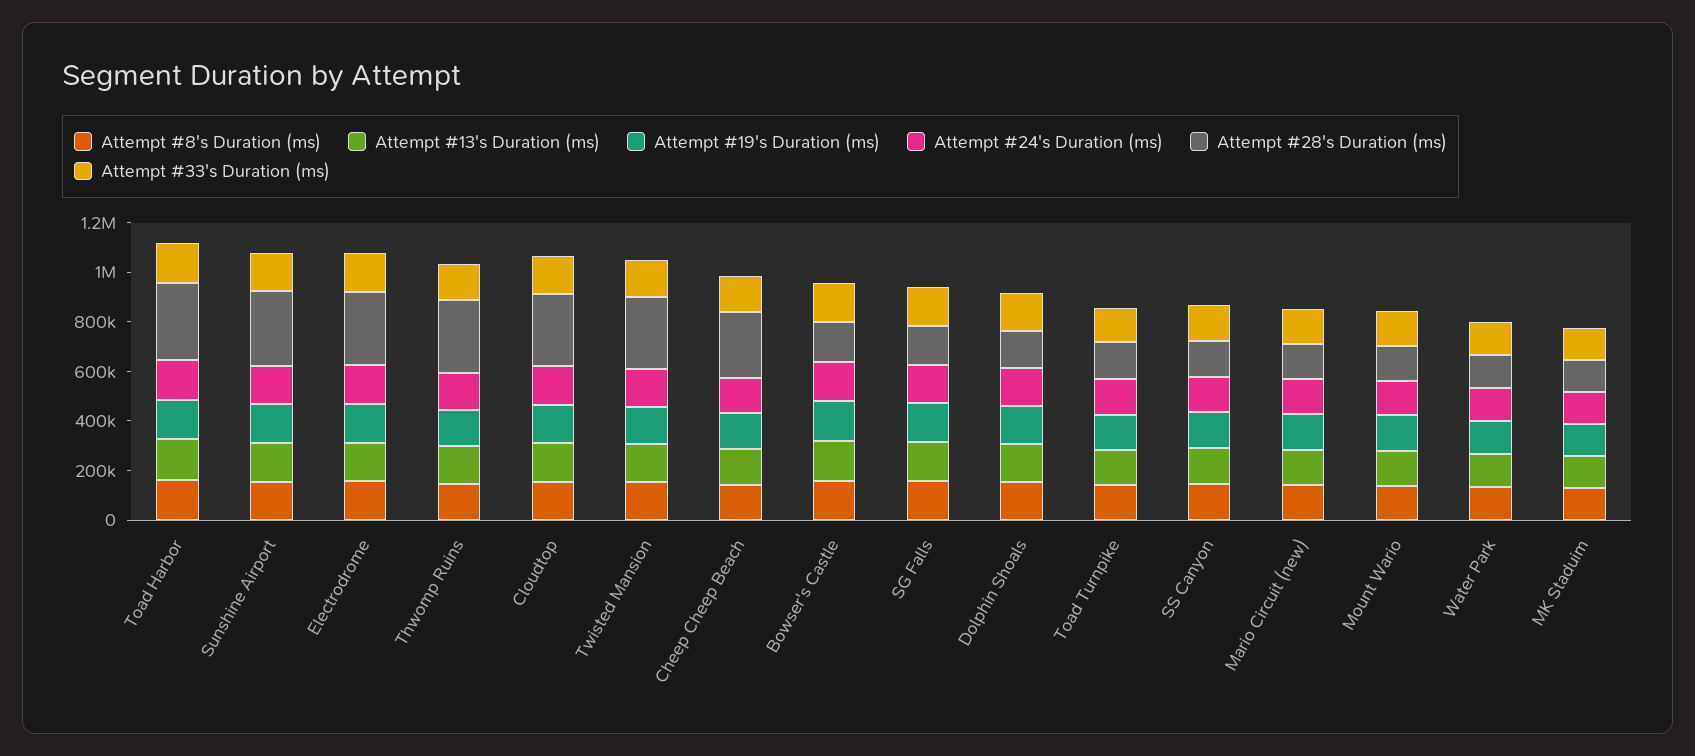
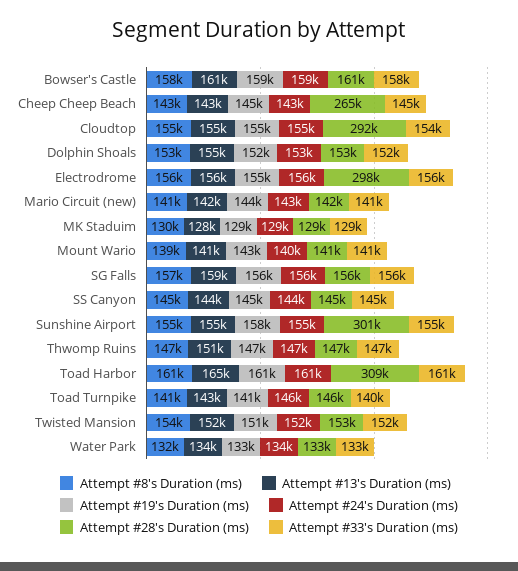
Attempt #28's Duration (ms), Thwomp Ruins: 300000 -> 147000
Attempt #28's Duration (ms), Twisted Mansion: 300000 -> 153000

